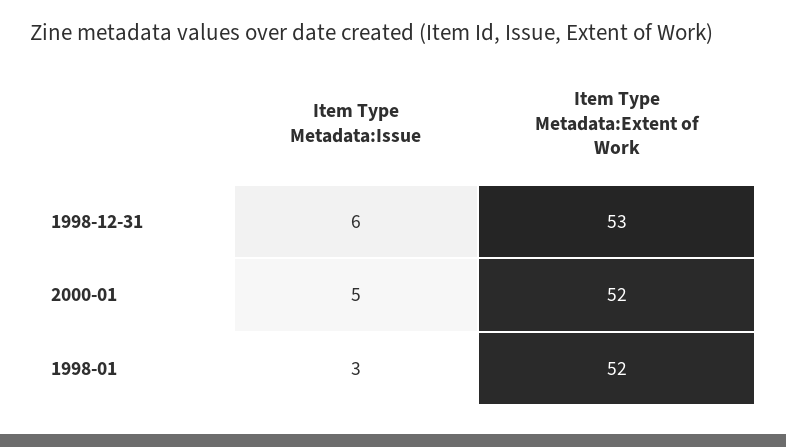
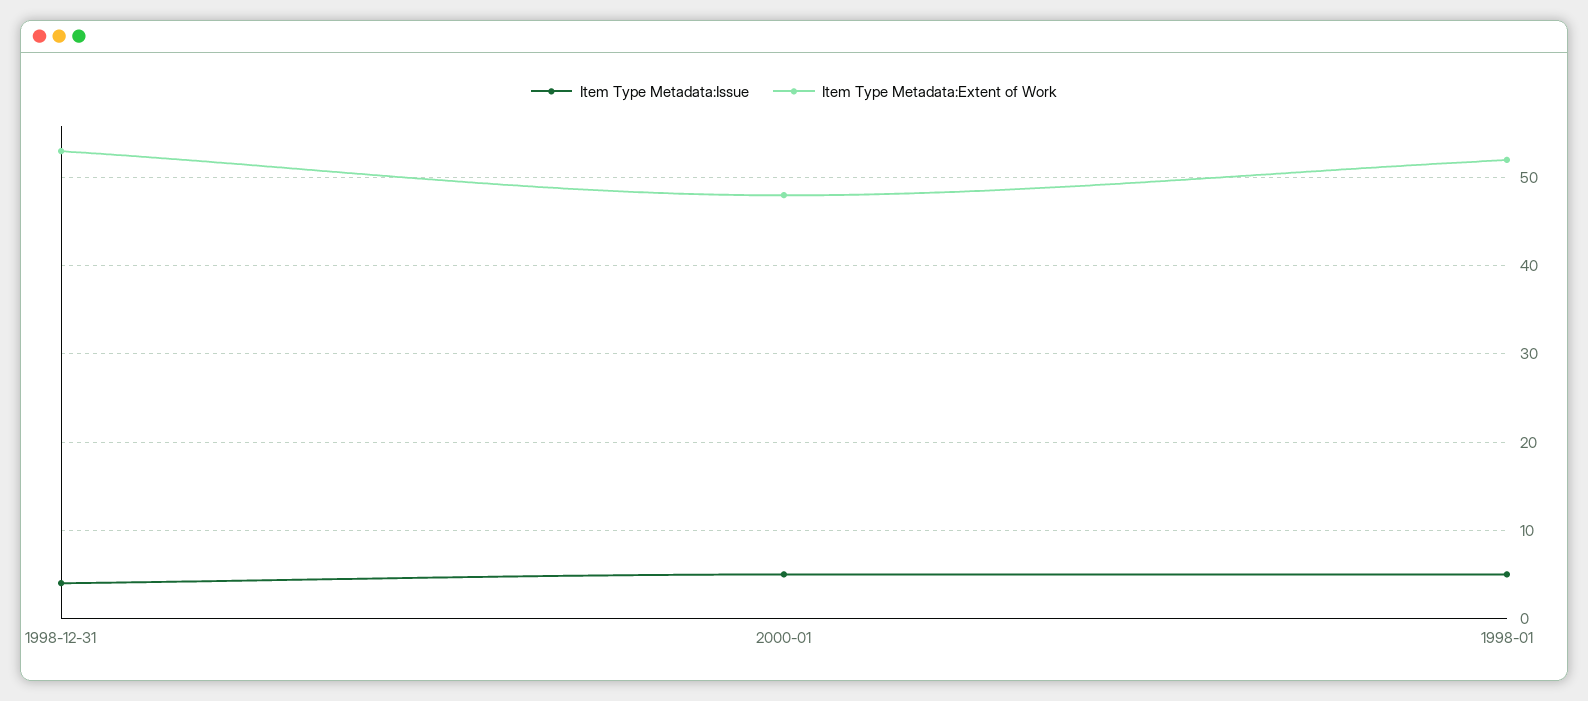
Item Type Metadata:Issue, 1998-12-31: 6 -> 4
Item Type Metadata:Extent of Work, 2000-01: 52 -> 48
Item Type Metadata:Issue, 1998-01: 3 -> 5

